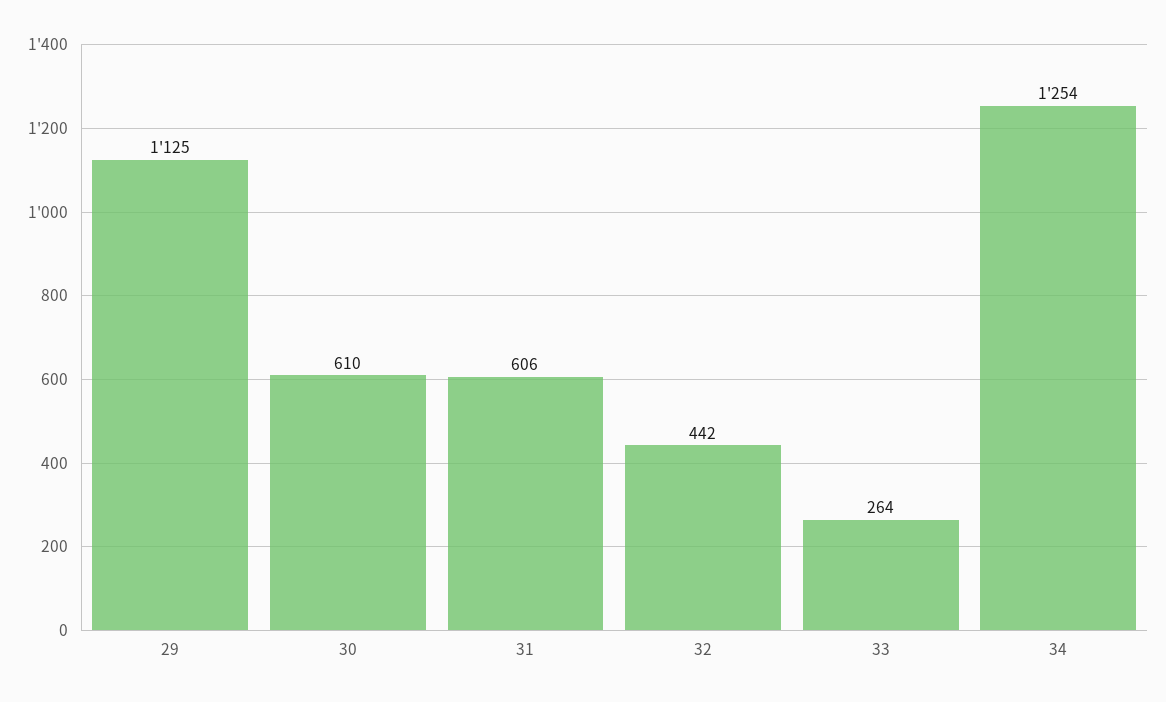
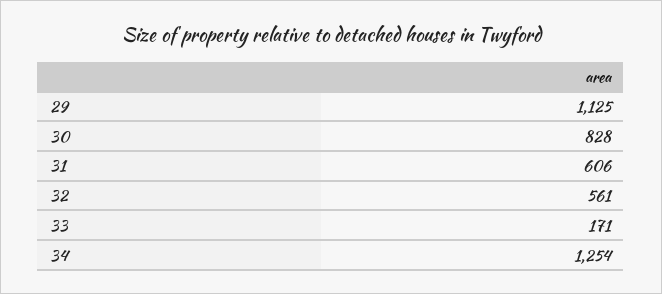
30: 610 -> 828
32: 442 -> 561
33: 264 -> 171

